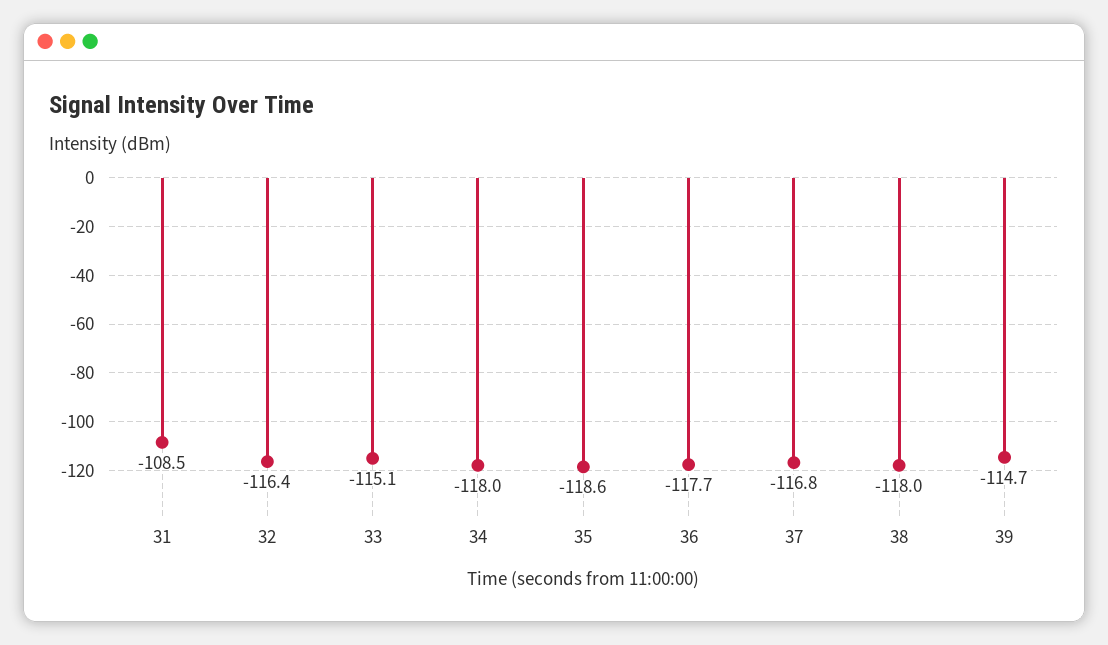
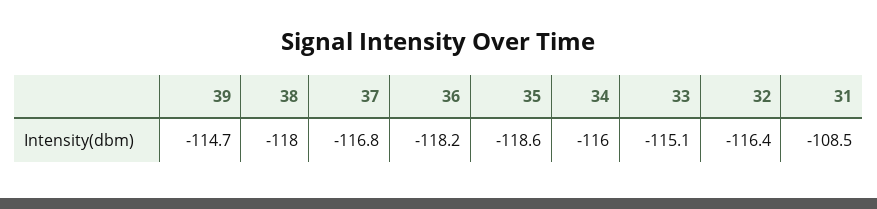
34: -118 -> -116
36: -117.7 -> -118.2

